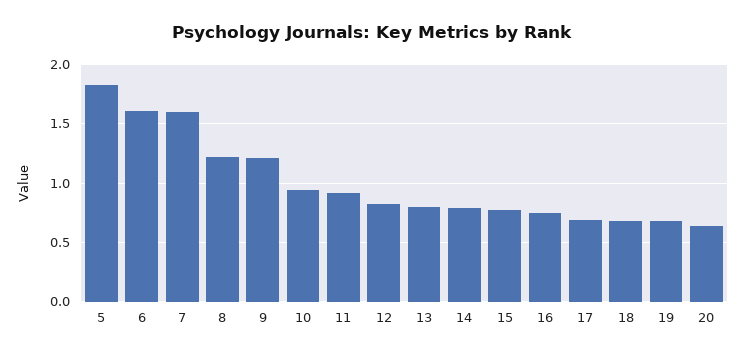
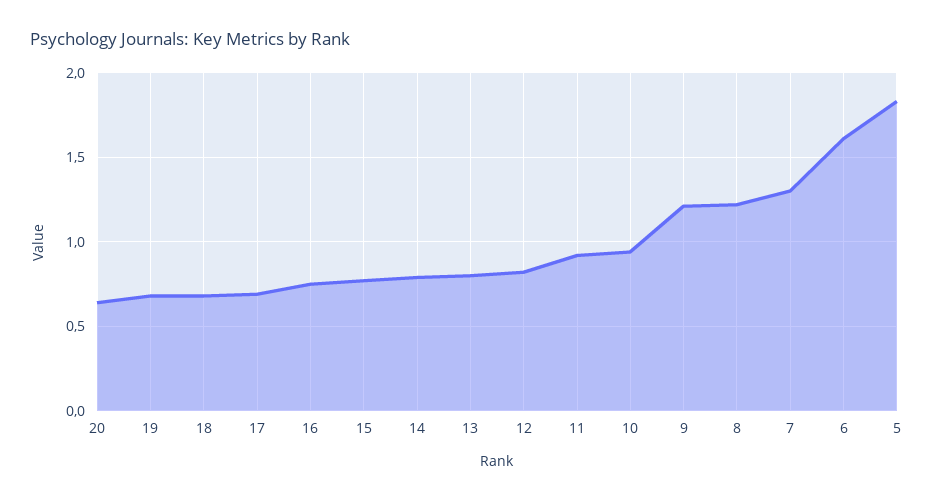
7: 1.6 -> 1.3

